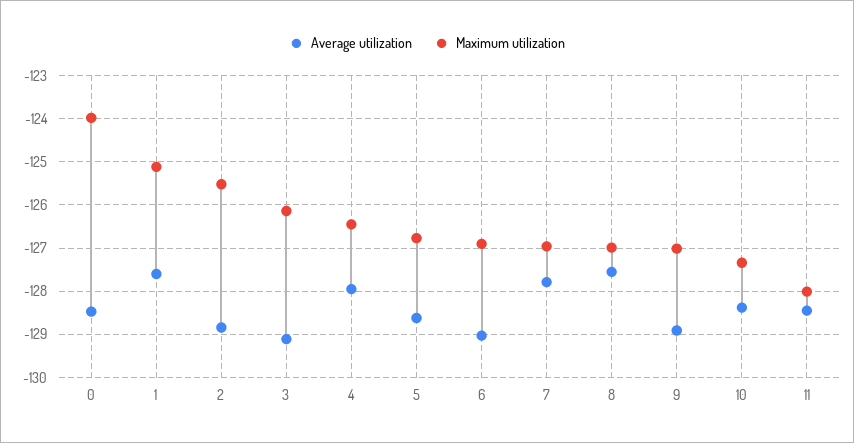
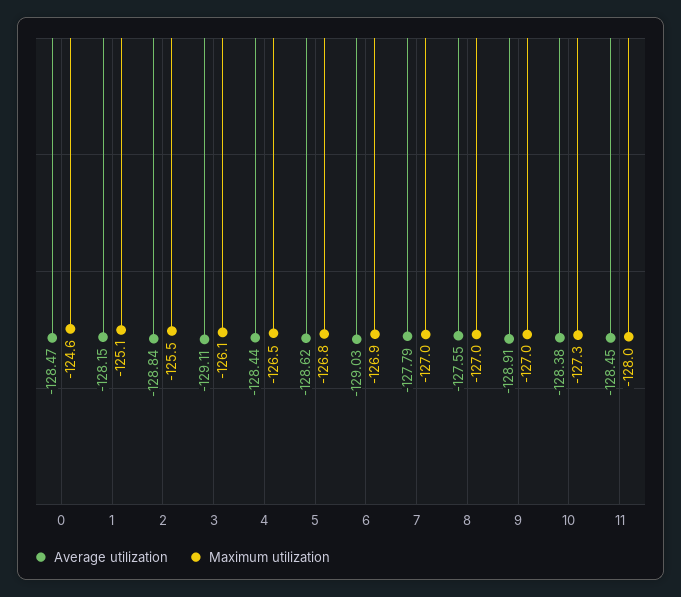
Maximum utilization, 0: -124 -> -124.6
Average utilization, 1: -127.6 -> -128.15
Average utilization, 4: -128 -> -128.44

